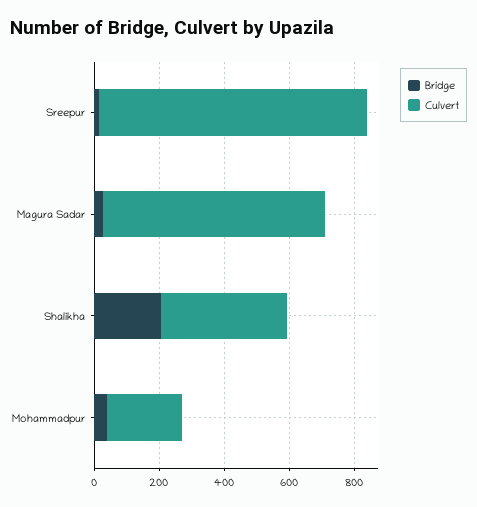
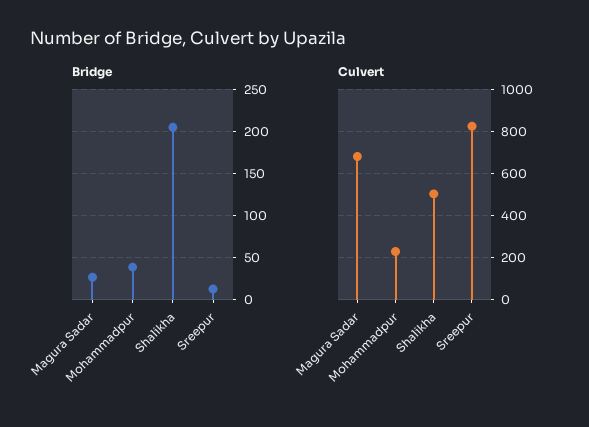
Culvert, Shalikha: 400 -> 500

